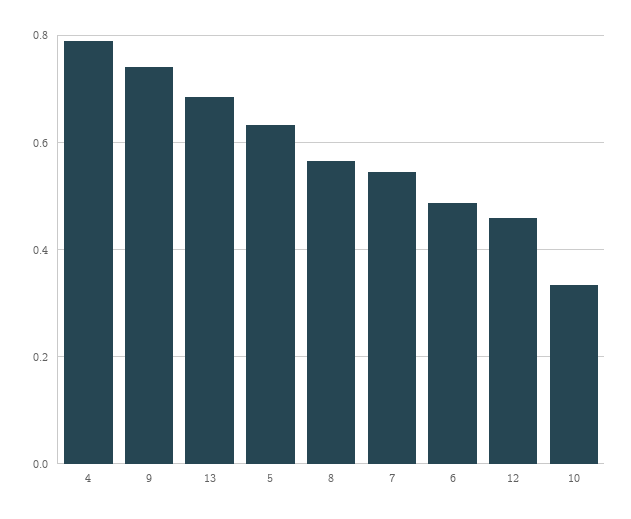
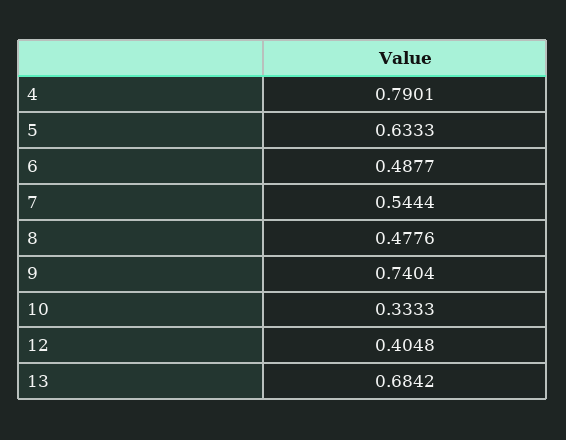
8: 0.56 -> 0.4776
12: 0.46 -> 0.4048

